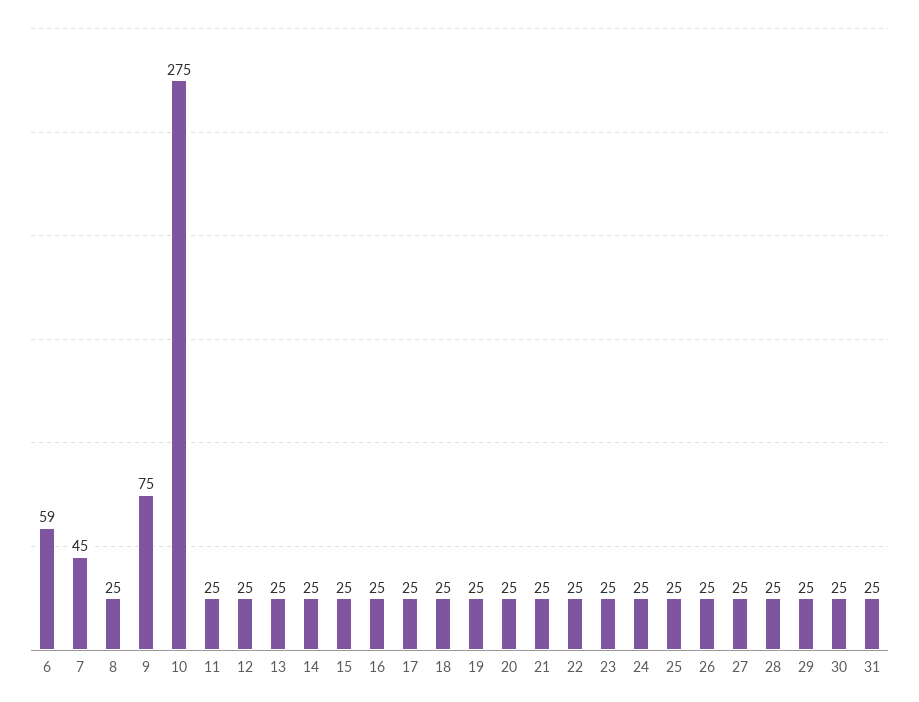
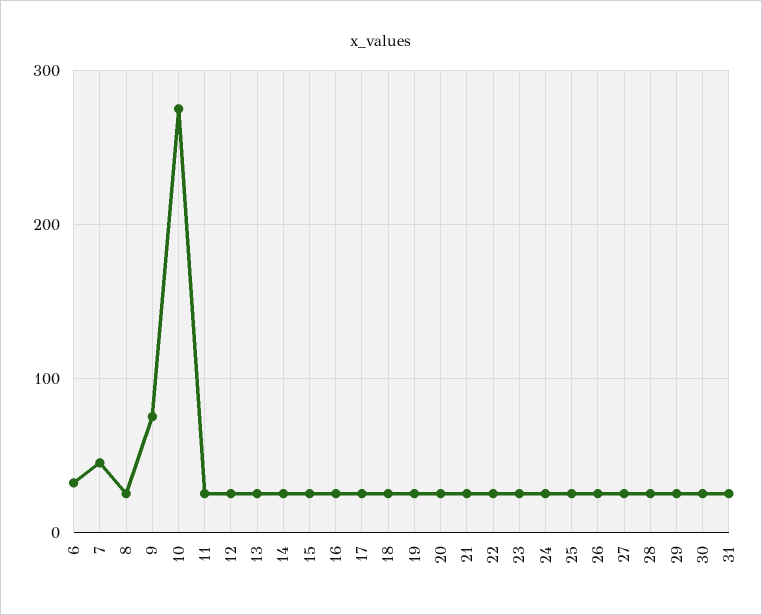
6: 59 -> 30

